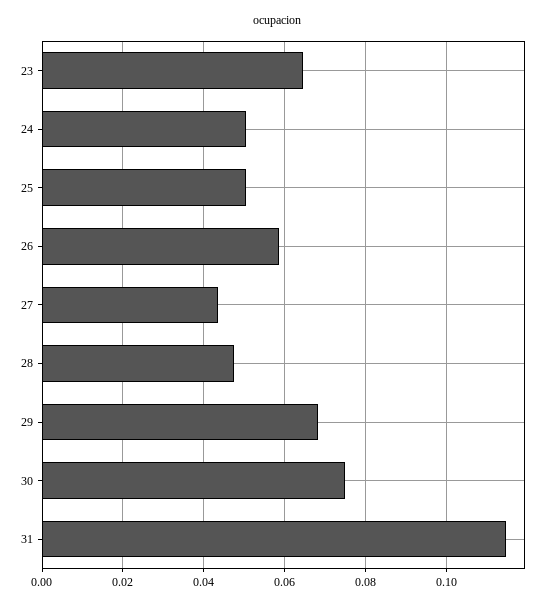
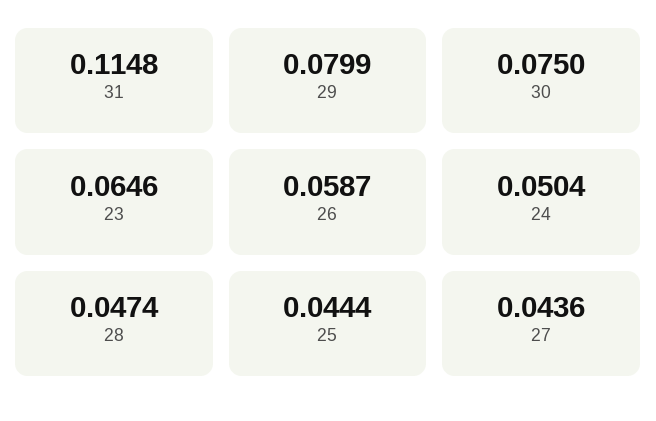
25: 0.05 -> 0.0444
29: 0.068 -> 0.0799

